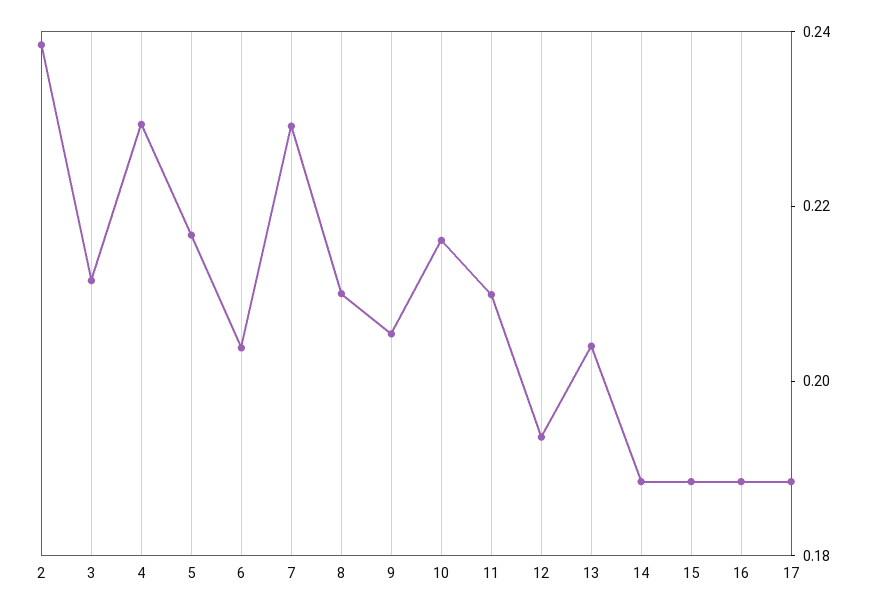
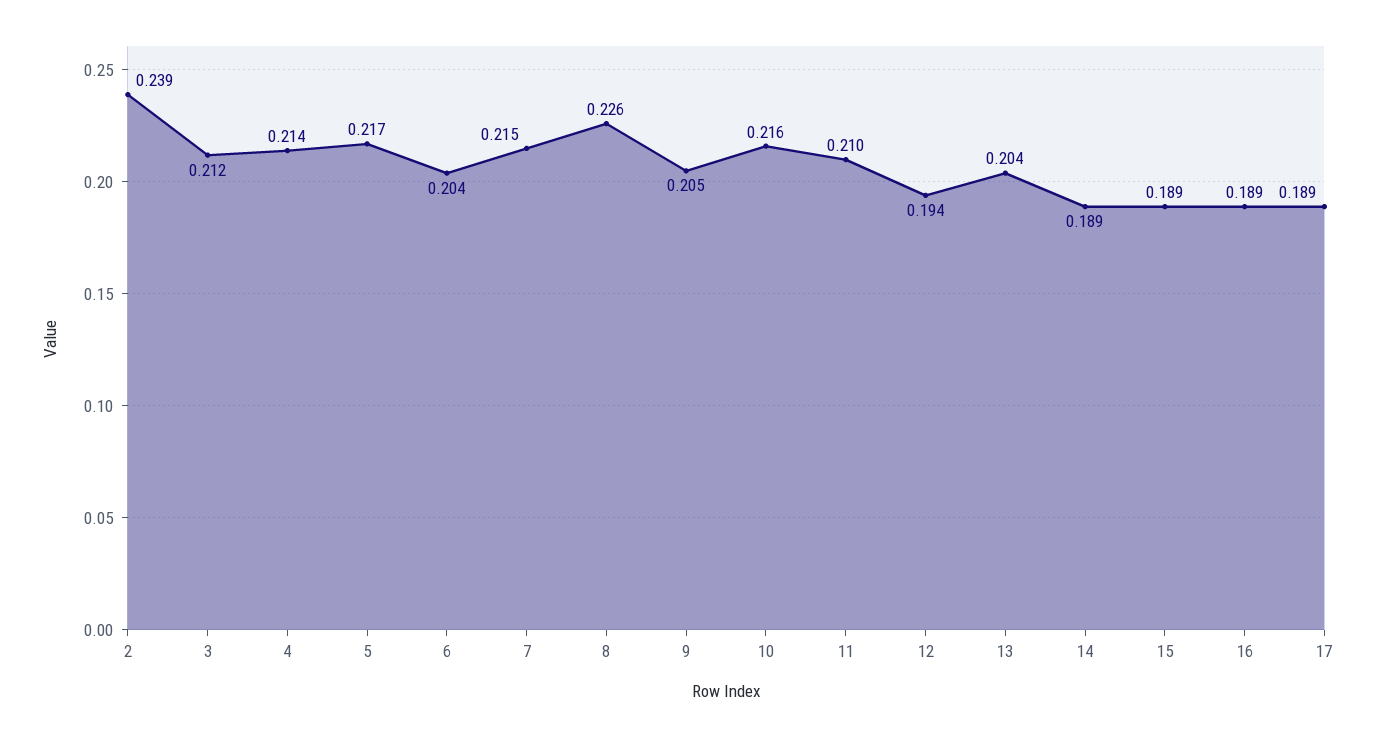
4: 0.23 -> 0.214
7: 0.23 -> 0.215
8: 0.21 -> 0.226

